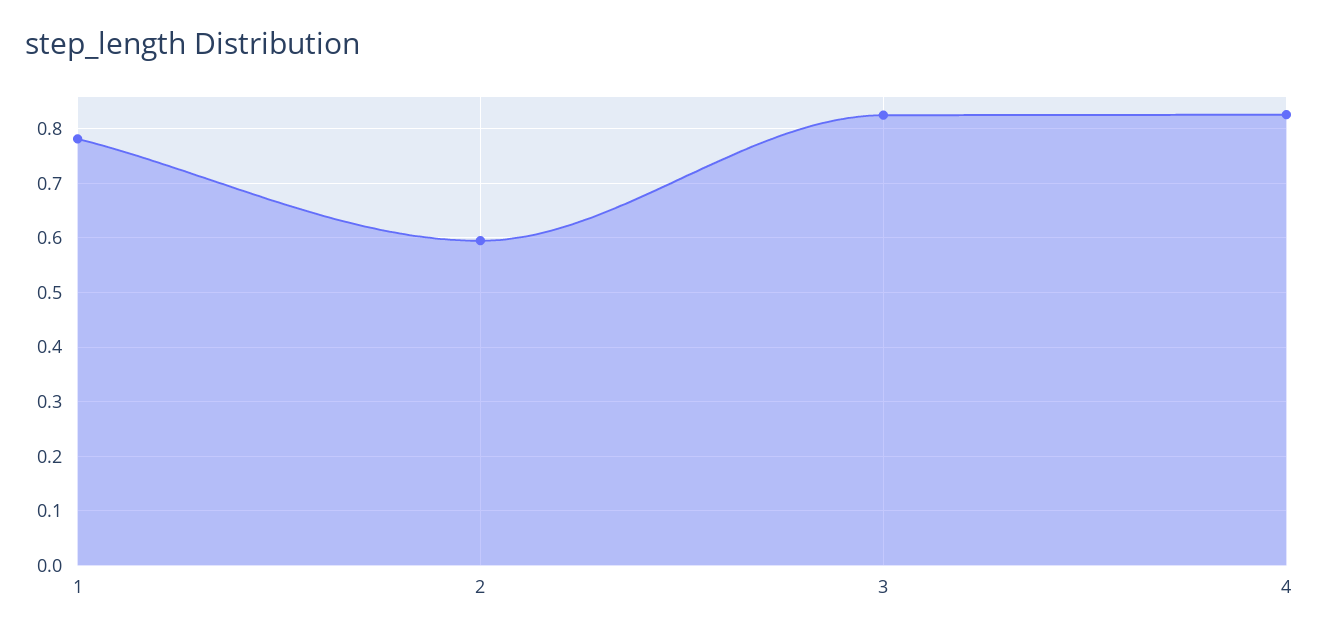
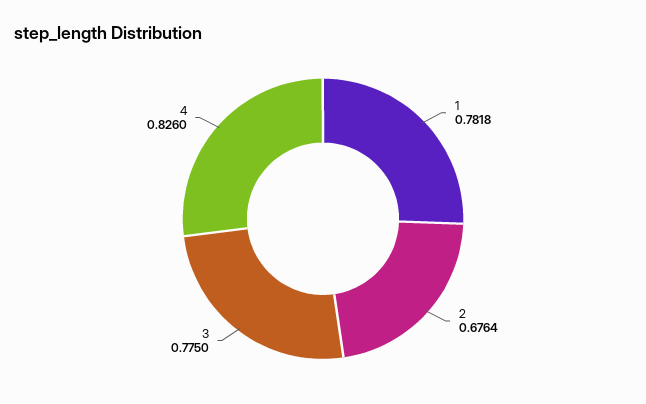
2: 0.6 -> 0.6764
3: 0.82 -> 0.775

